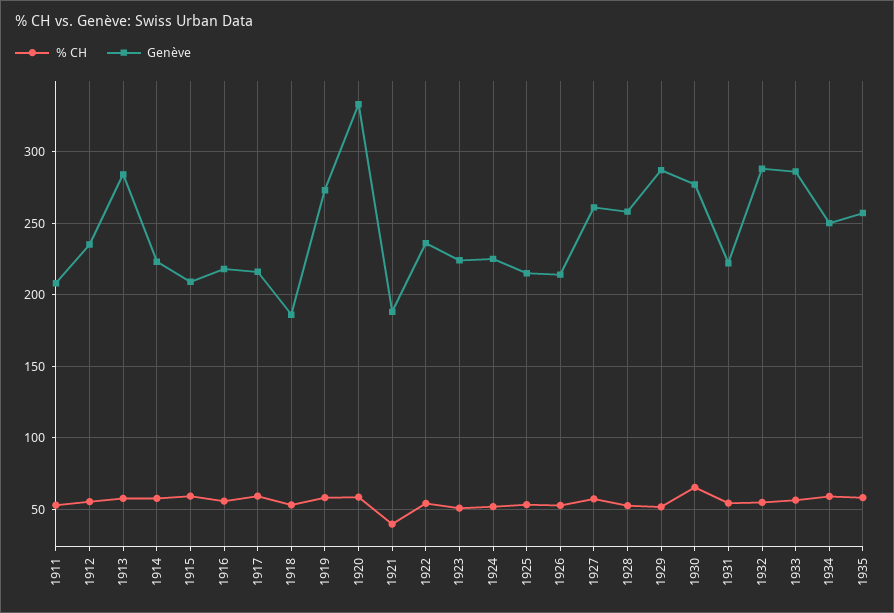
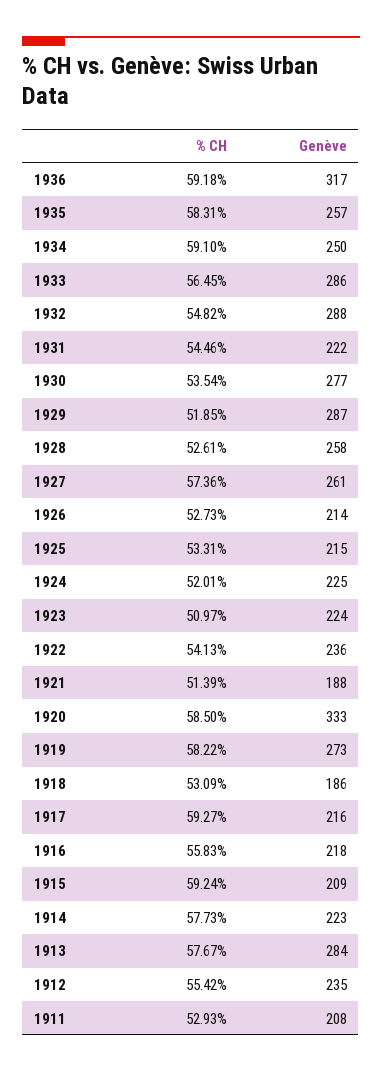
% CH, 1921: 40 -> 51.39
% CH, 1930: 65 -> 53.54
% CH, 1936: none -> 59.18
Genève, 1936: none -> 317

